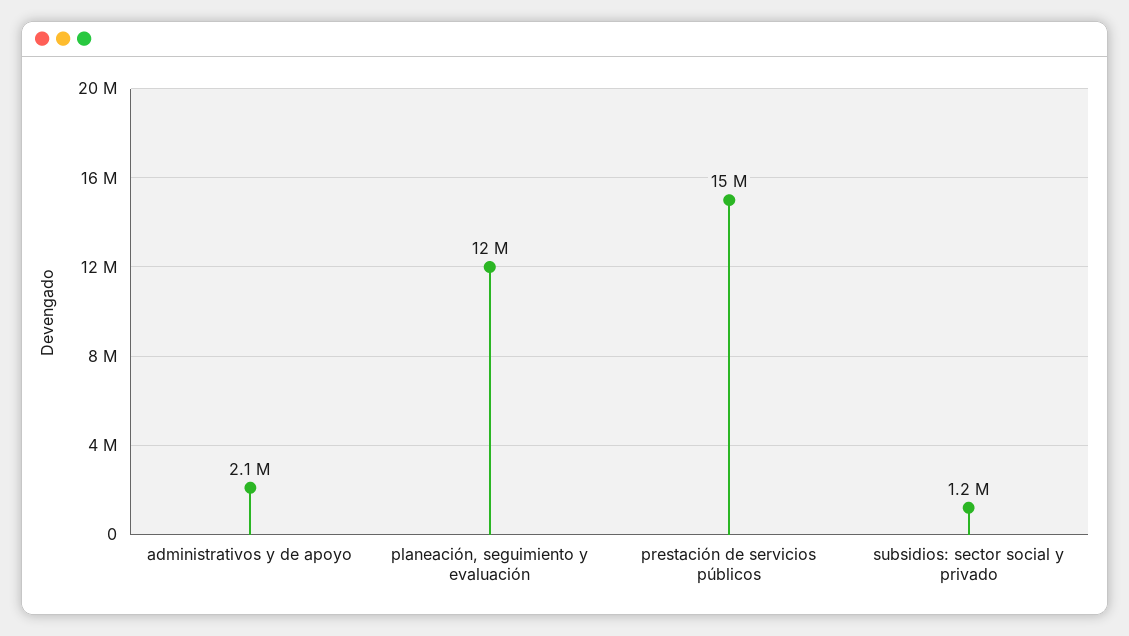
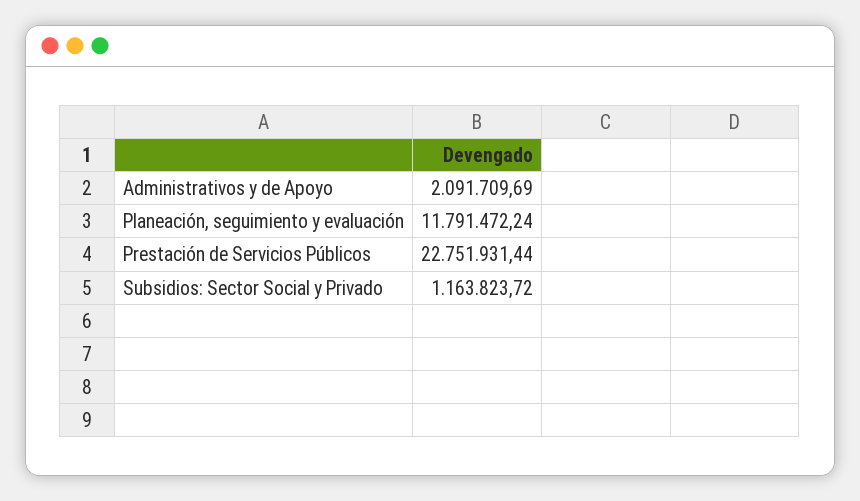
prestación de servicios públicos: 15000000 -> 22751931.44

